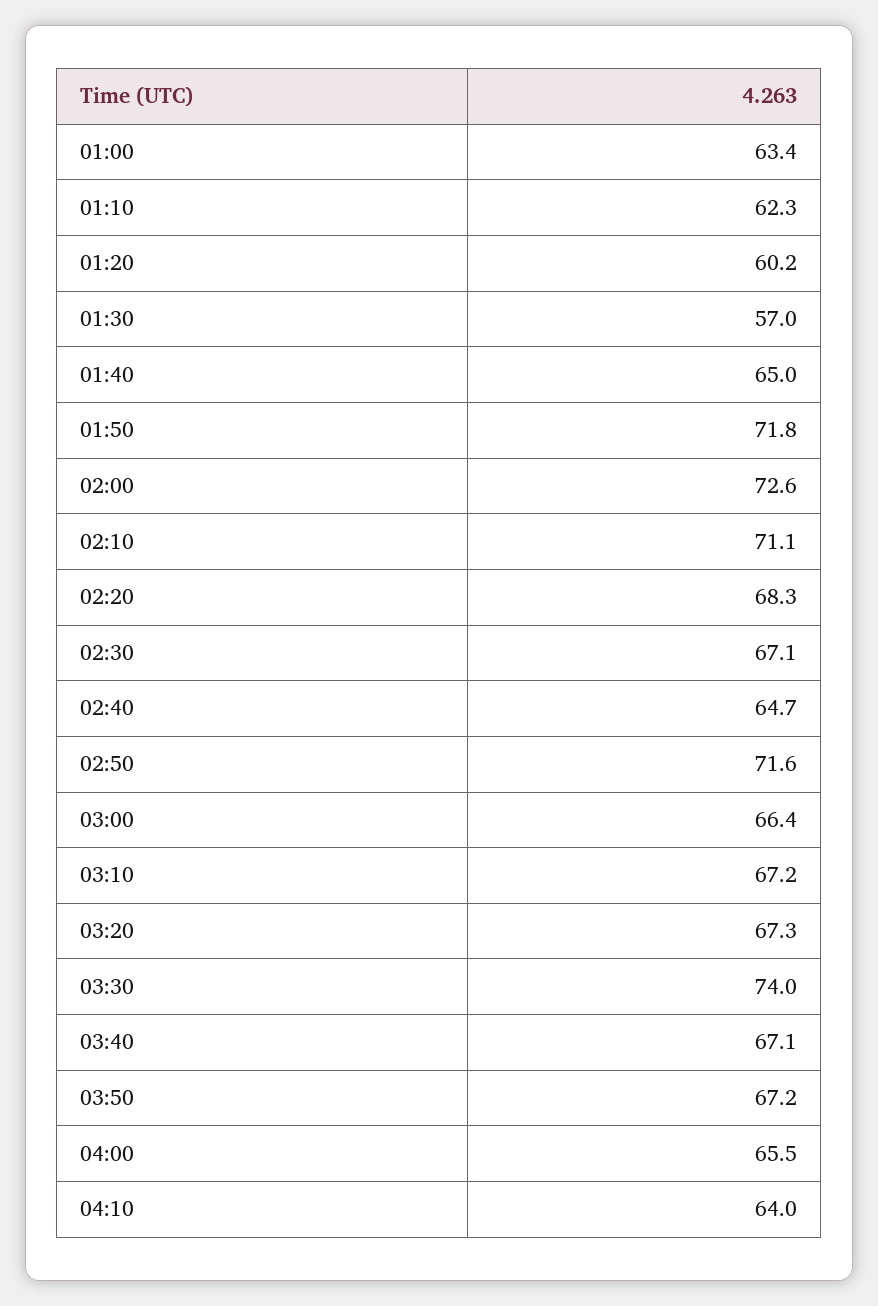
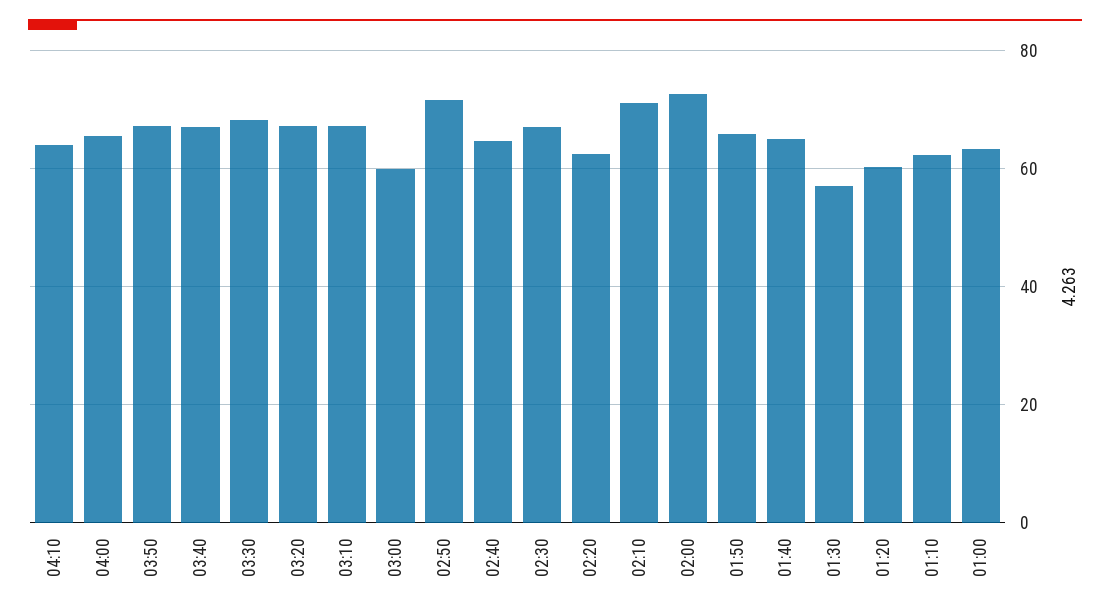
01:50: 71.8 -> 66
02:20: 68.3 -> 62
03:00: 66.4 -> 60
03:30: 74 -> 68

